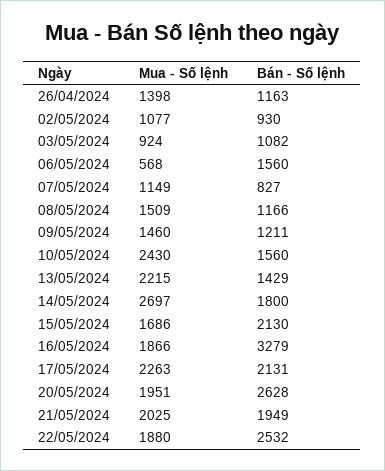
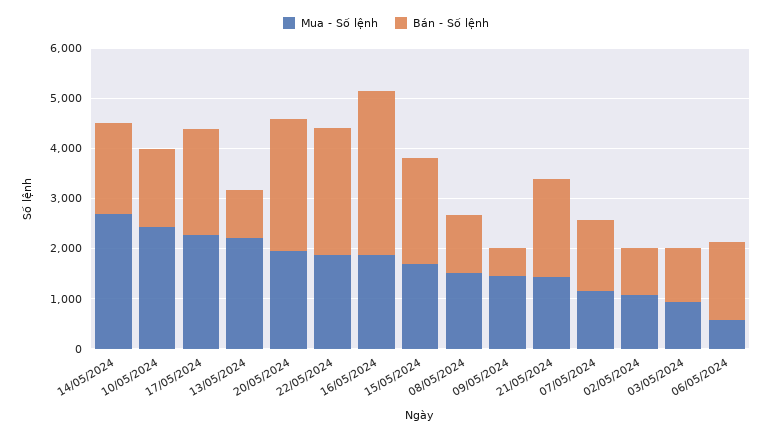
Mua - Số lệnh, 26/04/2024: 1398 -> none
Bán - Số lệnh, 26/04/2024: 1163 -> none
Bán - Số lệnh, 07/05/2024: 827 -> 1400
Bán - Số lệnh, 09/05/2024: 1211 -> 600
Bán - Số lệnh, 13/05/2024: 1429 -> 1000
Mua - Số lệnh, 21/05/2024: 2025 -> 1400

